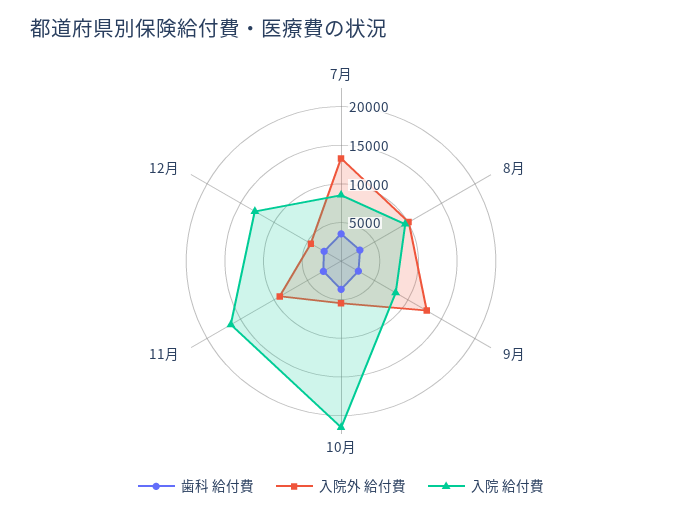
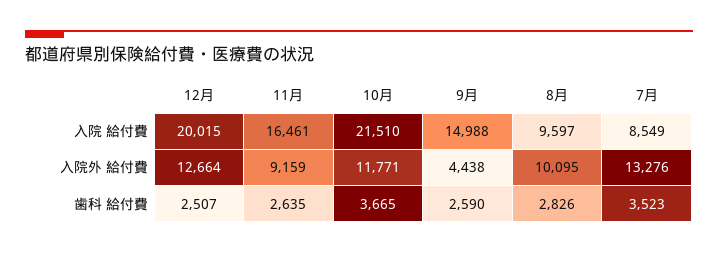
入院外 給付費, 9月: 12500 -> 4438
入院 給付費, 9月: 7500 -> 14988
入院外 給付費, 10月: 5000 -> 11771
入院外 給付費, 12月: 5000 -> 12664
入院 給付費, 12月: 12500 -> 20015

